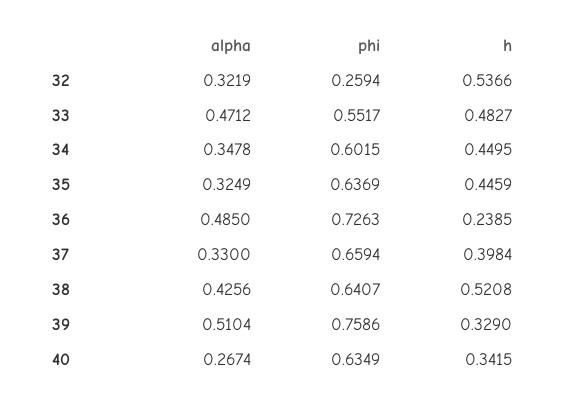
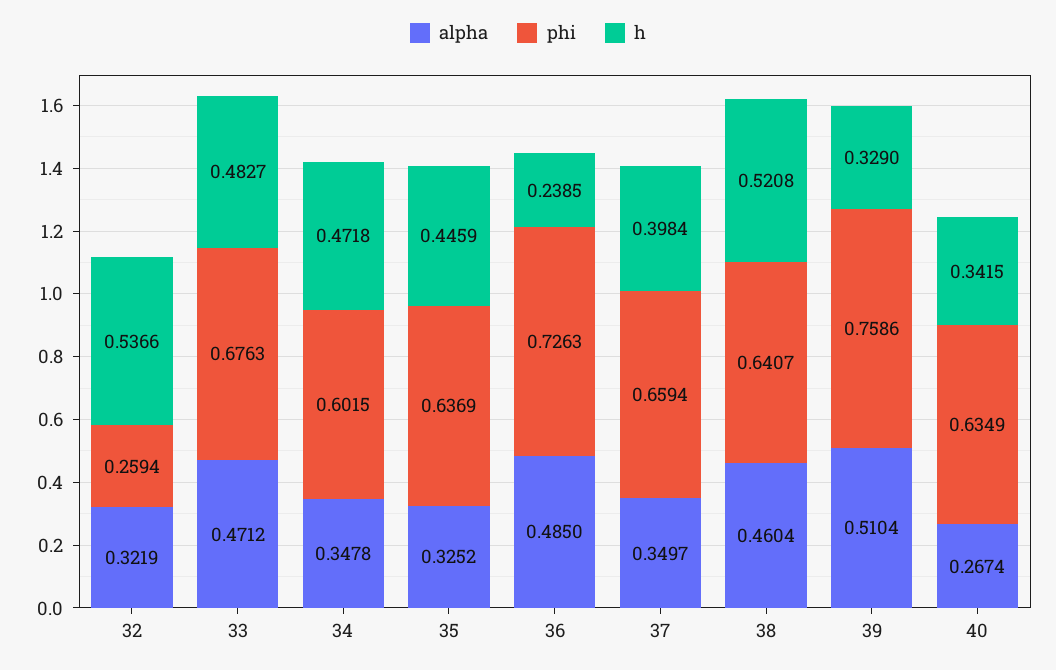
phi, 33: 0.5517 -> 0.6763
h, 34: 0.4495 -> 0.4718
alpha, 35: 0.3249 -> 0.3252
alpha, 37: 0.33 -> 0.3497
alpha, 38: 0.4256 -> 0.4604

